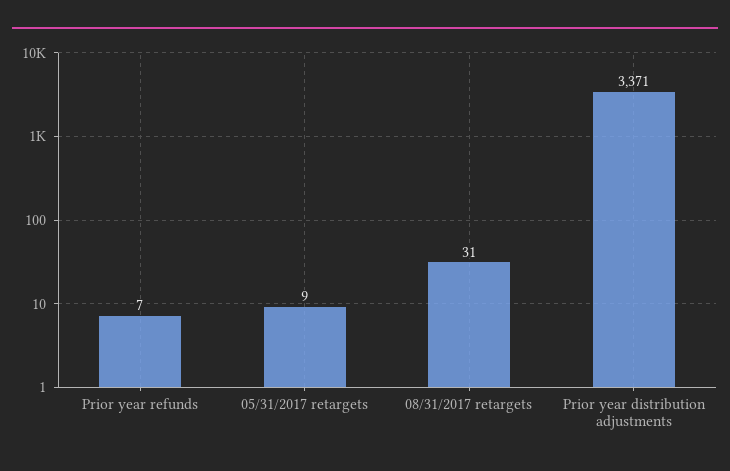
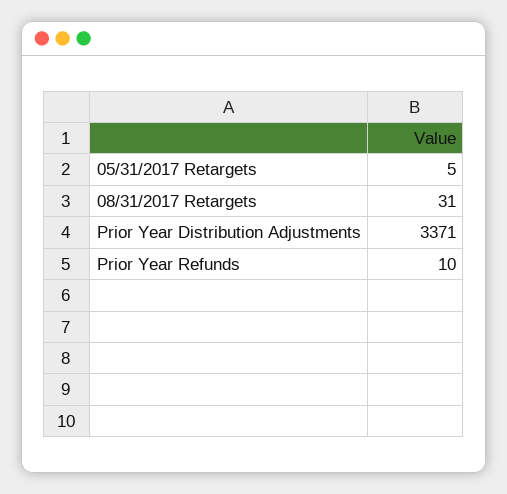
Prior year refunds: 7 -> 10
05/31/2017 retargets: 9 -> 5

